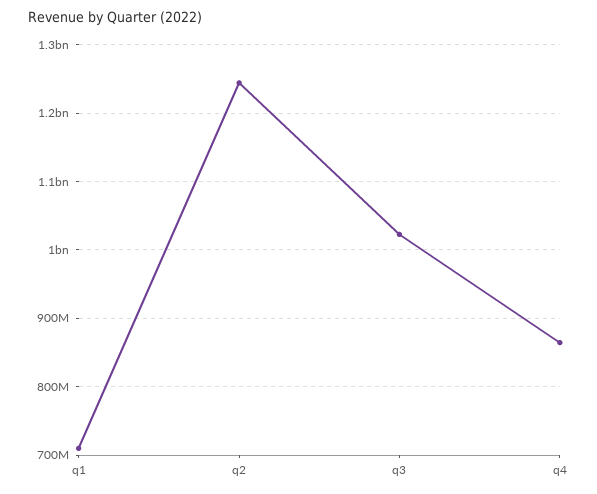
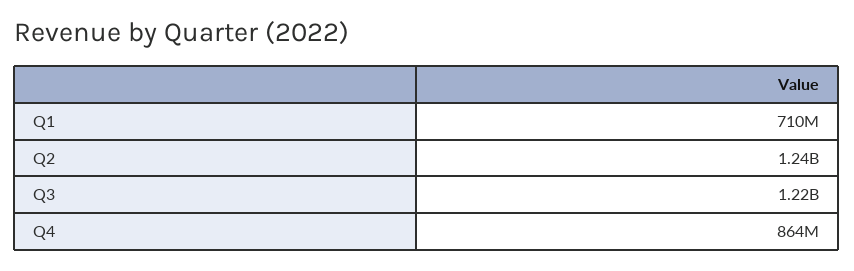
q3: 1020000000 -> 1220000000

